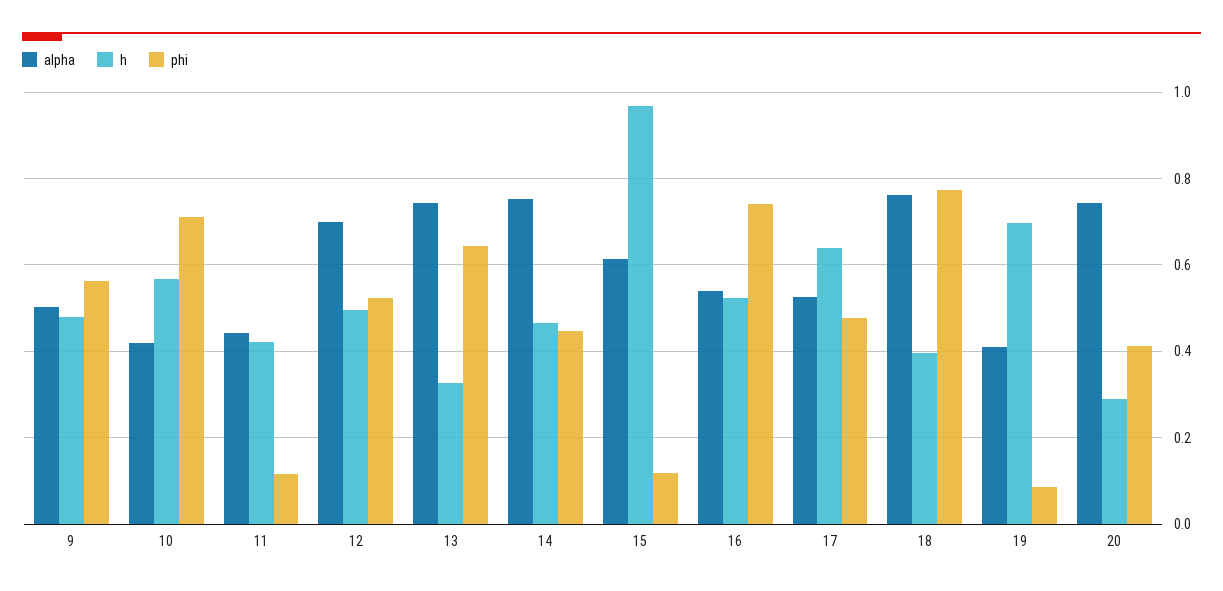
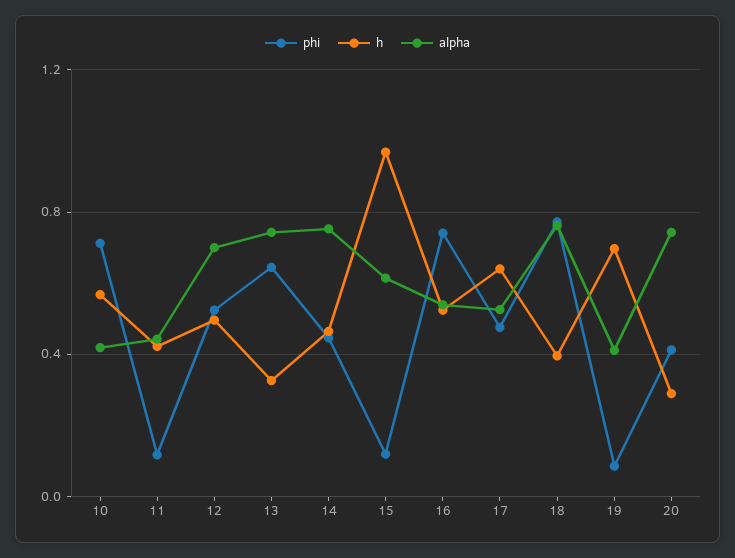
alpha, 9: 0.5 -> none
h, 9: 0.48 -> none
phi, 9: 0.56 -> none

